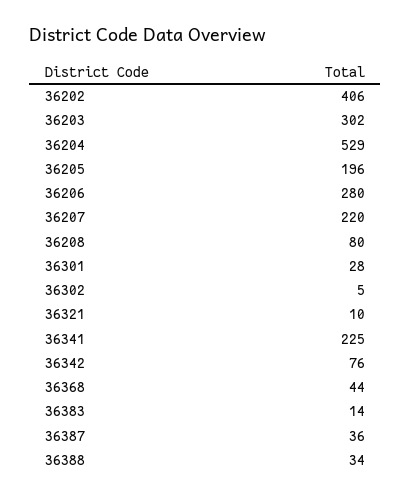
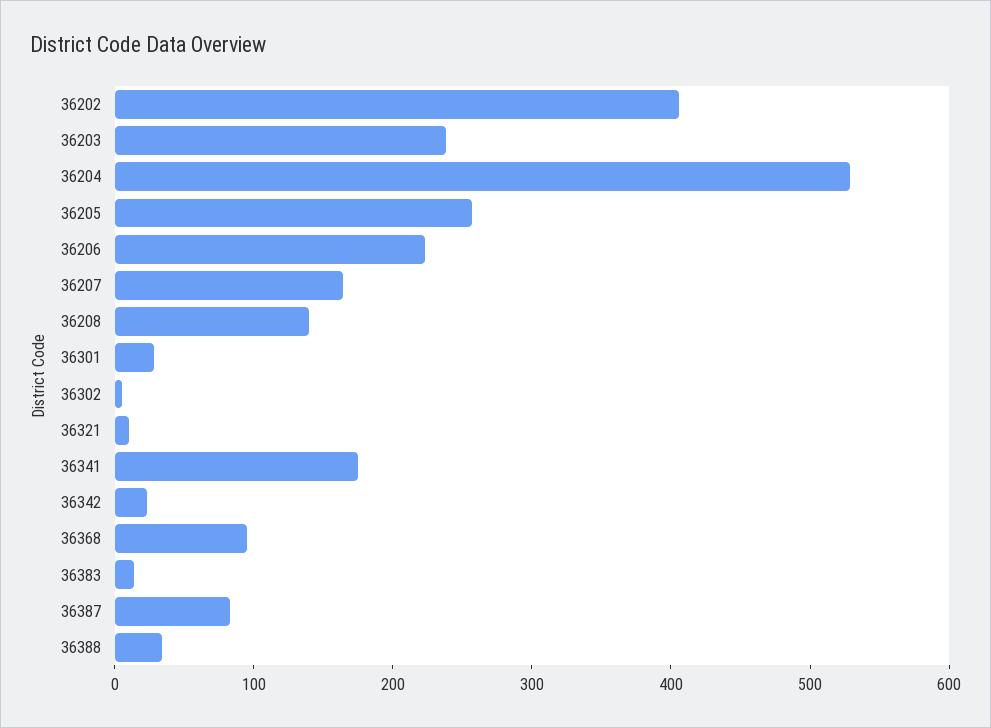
36203: 302 -> 240
36205: 196 -> 260
36206: 280 -> 220
36207: 220 -> 160
36208: 80 -> 140
36341: 225 -> 180
36342: 76 -> 20
36368: 44 -> 100
36387: 36 -> 80

